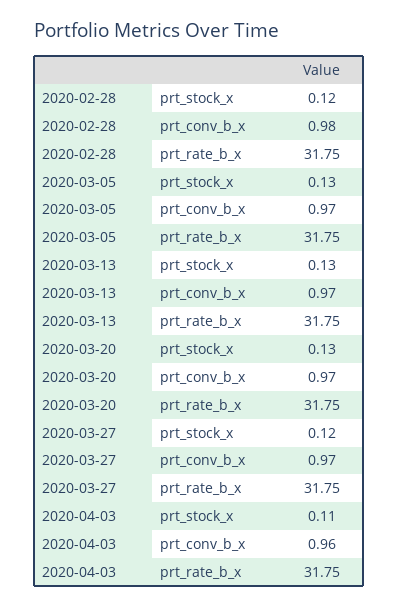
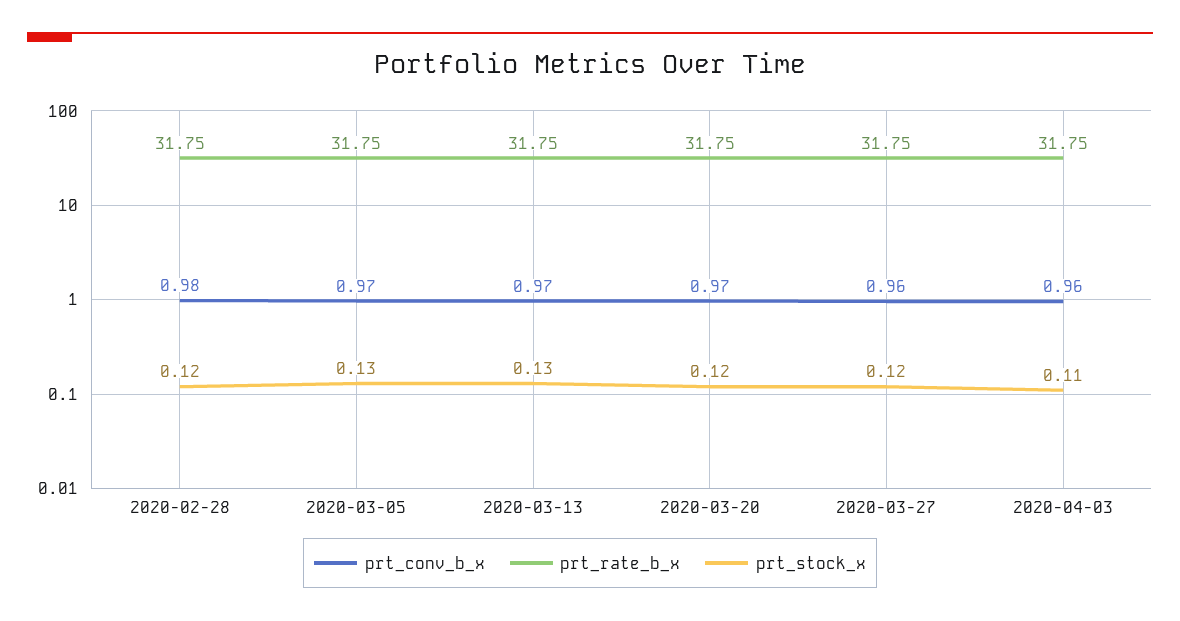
prt_stock_x, 2020-03-20: 0.13 -> 0.12
prt_conv_b_x, 2020-03-27: 0.97 -> 0.96

